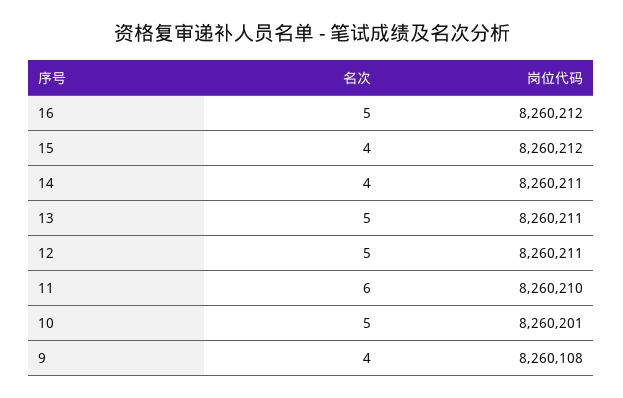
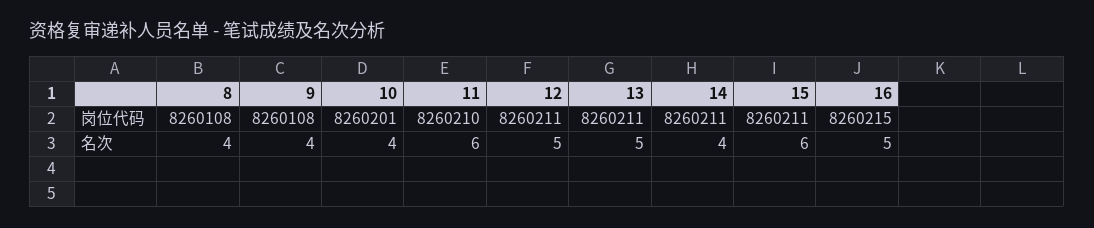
岗位代码, 16: 8260212 -> 8260215
名次, 15: 4 -> 6
岗位代码, 15: 8260212 -> 8260211
名次, 10: 5 -> 4
岗位代码, 8: none -> 8260108
名次, 8: none -> 4

